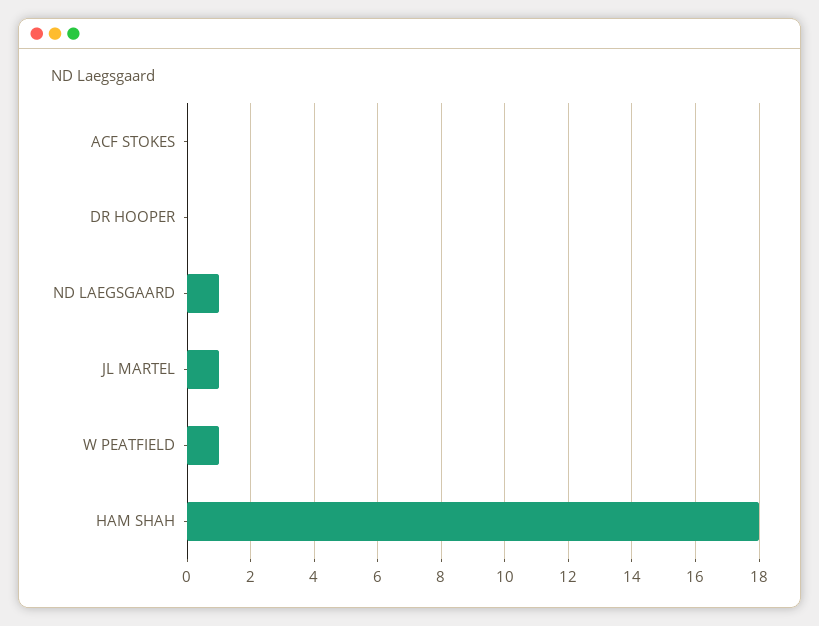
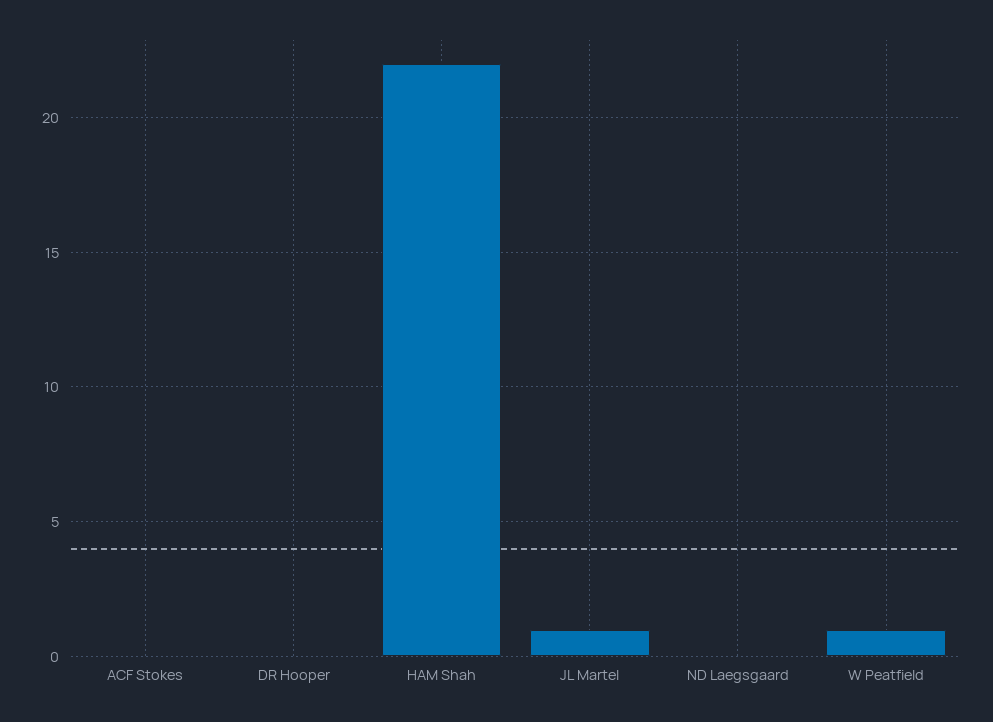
ND LAEGSGAARD: 1 -> 0
HAM SHAH: 18 -> 22

